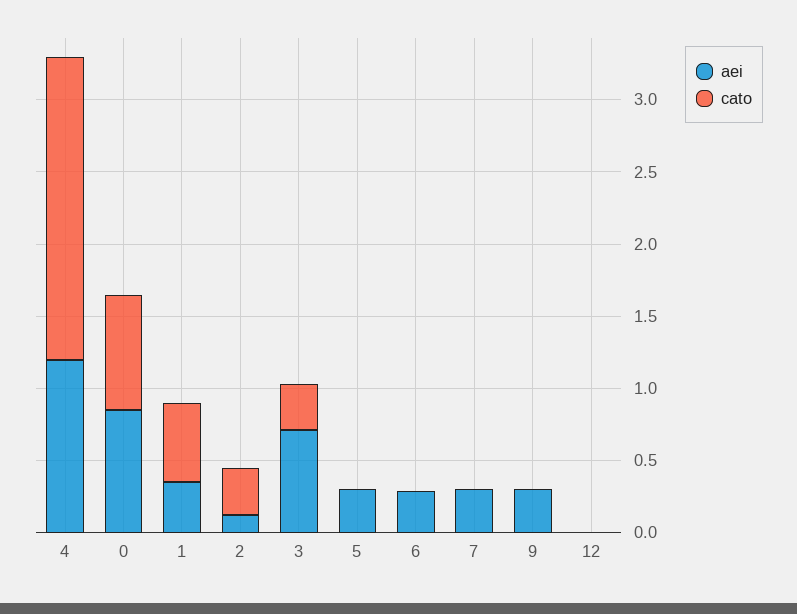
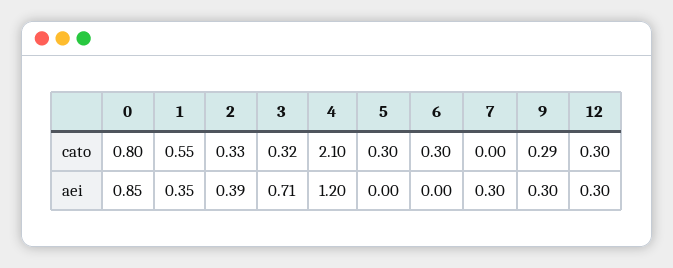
aei, 2: 0.1 -> 0.39
aei, 5: 0.3 -> 0
cato, 5: 0 -> 0.3
aei, 6: 0.3 -> 0
cato, 6: 0 -> 0.3
cato, 9: 0 -> 0.29
aei, 12: 0 -> 0.3
cato, 12: 0 -> 0.3

